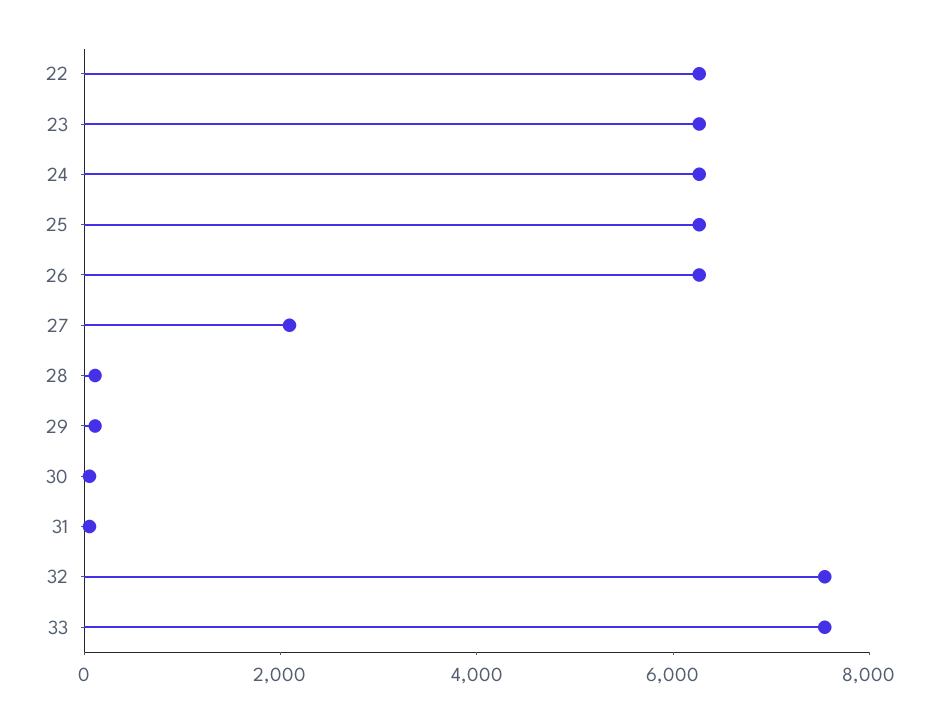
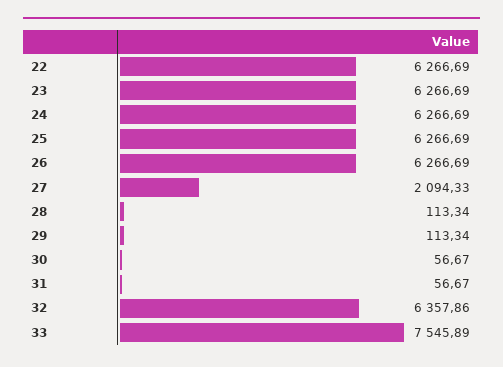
32: 7500 -> 6357.86

